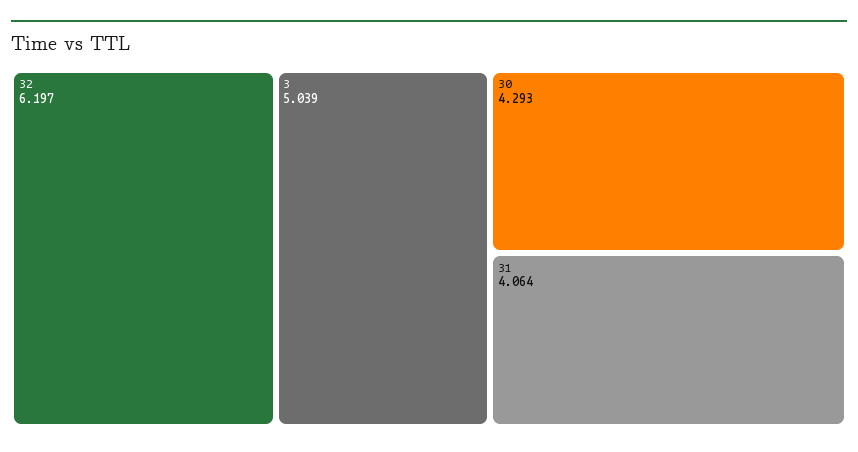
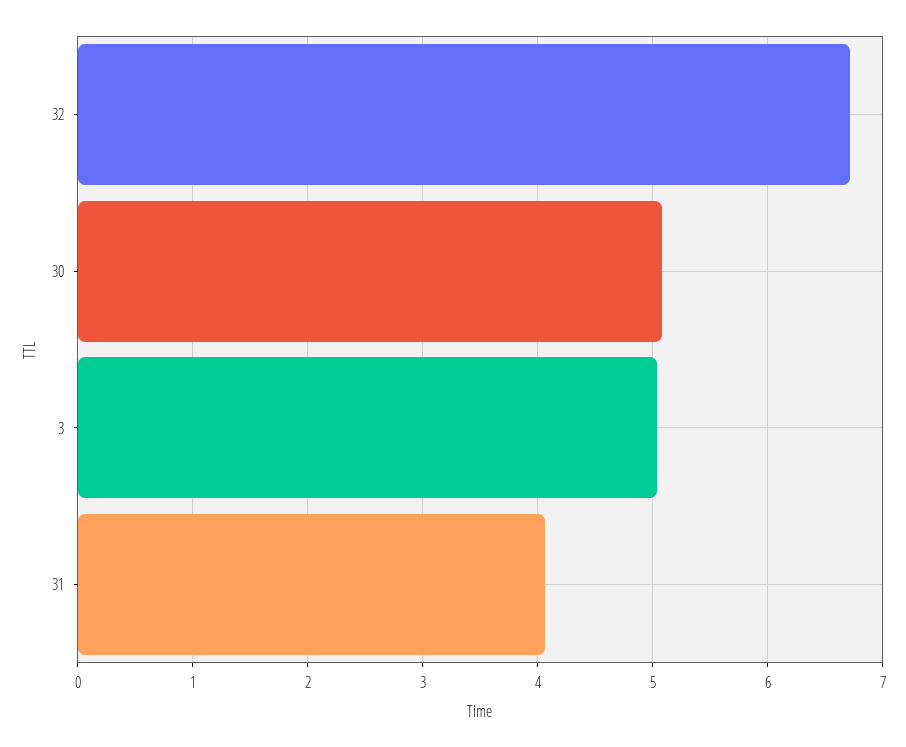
32: 6.197 -> 6.7
30: 4.293 -> 5.1

